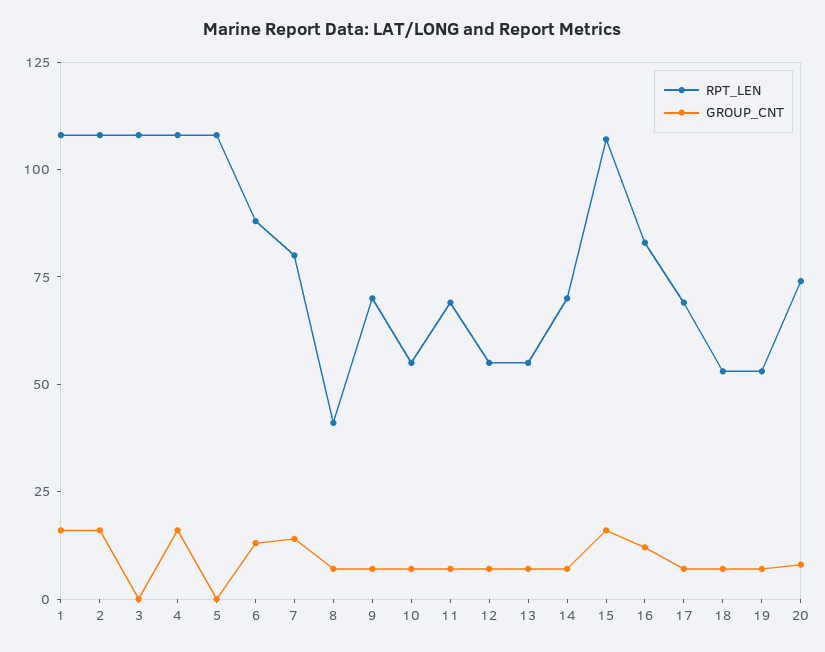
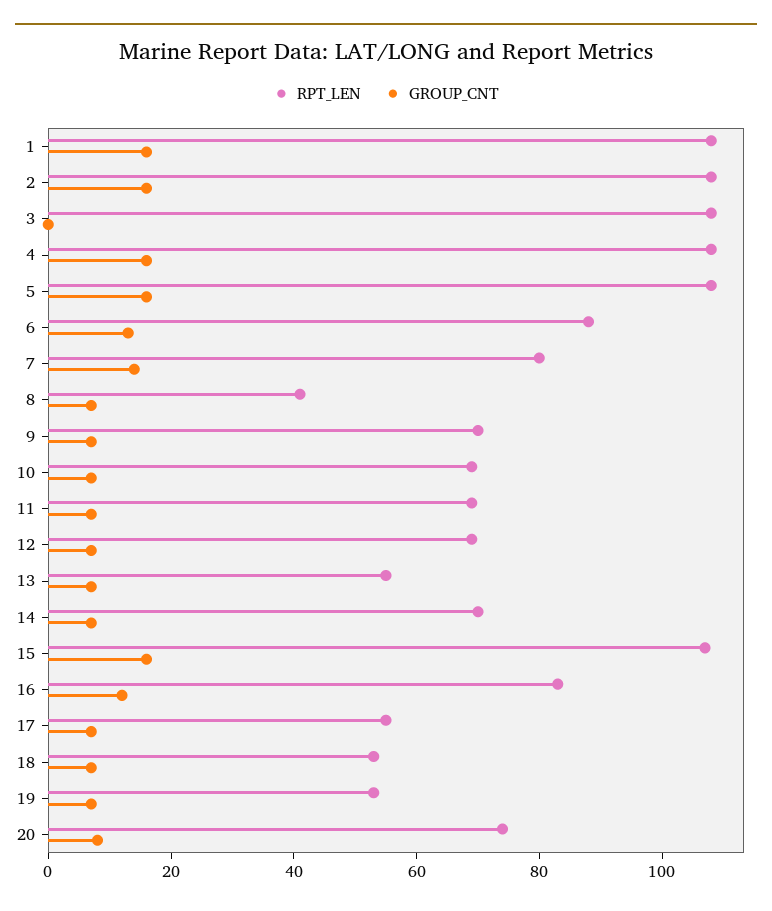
GROUP_CNT, 5: 0 -> 15
RPT_LEN, 10: 55 -> 70
RPT_LEN, 12: 55 -> 70
RPT_LEN, 17: 70 -> 55

